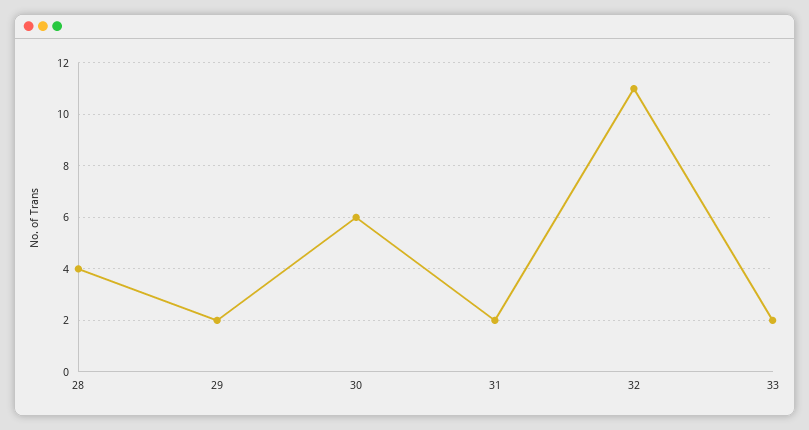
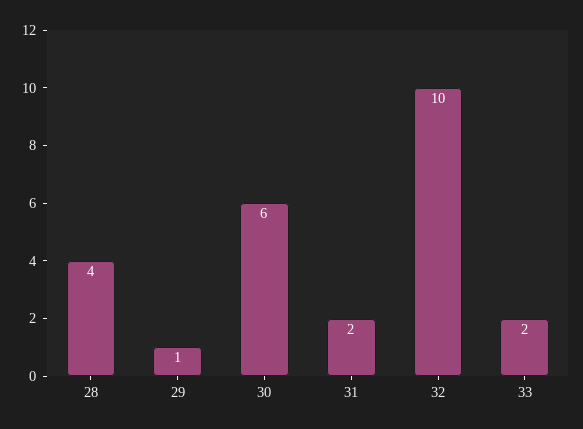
29: 2 -> 1
32: 11 -> 10

